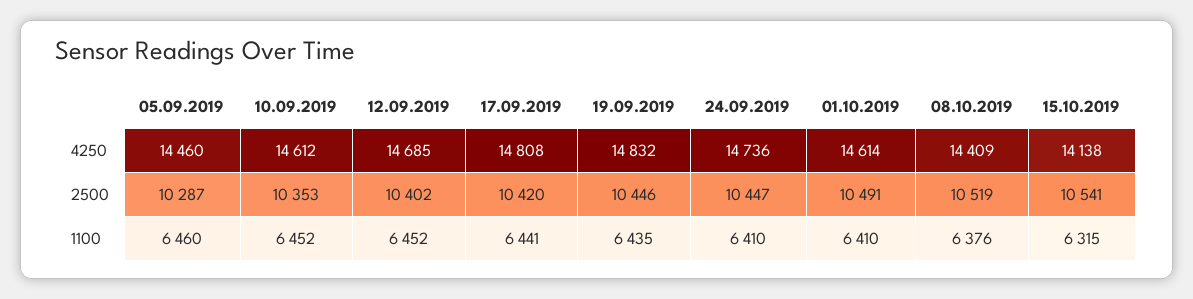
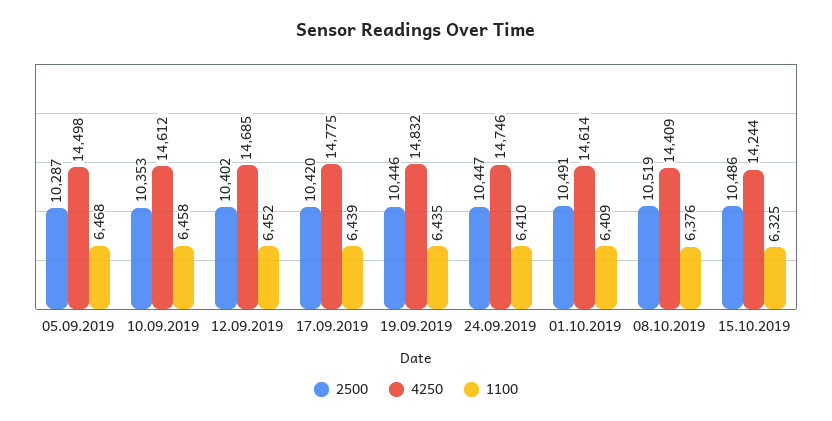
4250, 05.09.2019: 14460 -> 14498
4250, 17.09.2019: 14808 -> 14775
4250, 24.09.2019: 14736 -> 14746
4250, 15.10.2019: 14138 -> 14244
2500, 15.10.2019: 10541 -> 10486
1100, 05.09.2019: 6460 -> 6468
1100, 10.09.2019: 6452 -> 6458
1100, 17.09.2019: 6441 -> 6439
1100, 01.10.2019: 6410 -> 6409
1100, 15.10.2019: 6315 -> 6325

